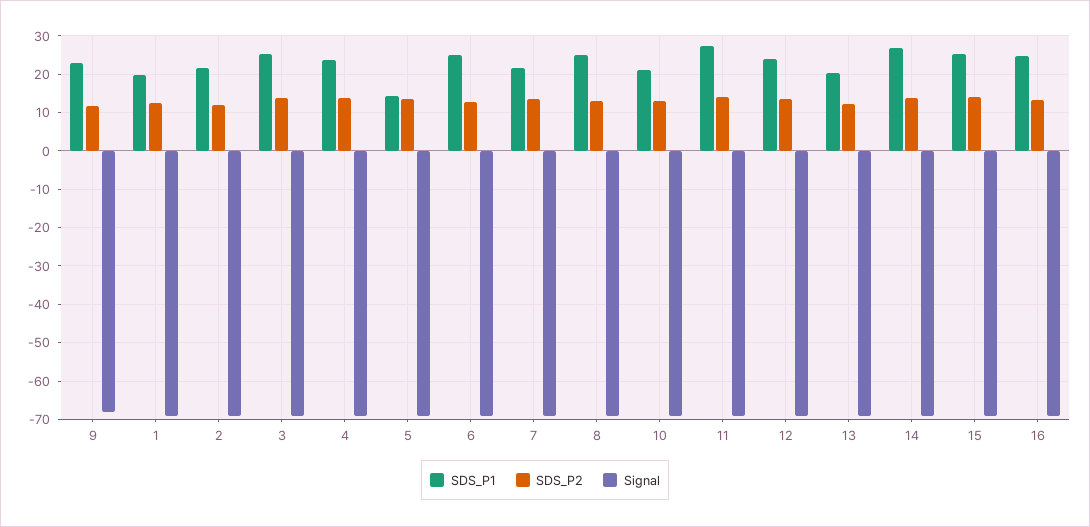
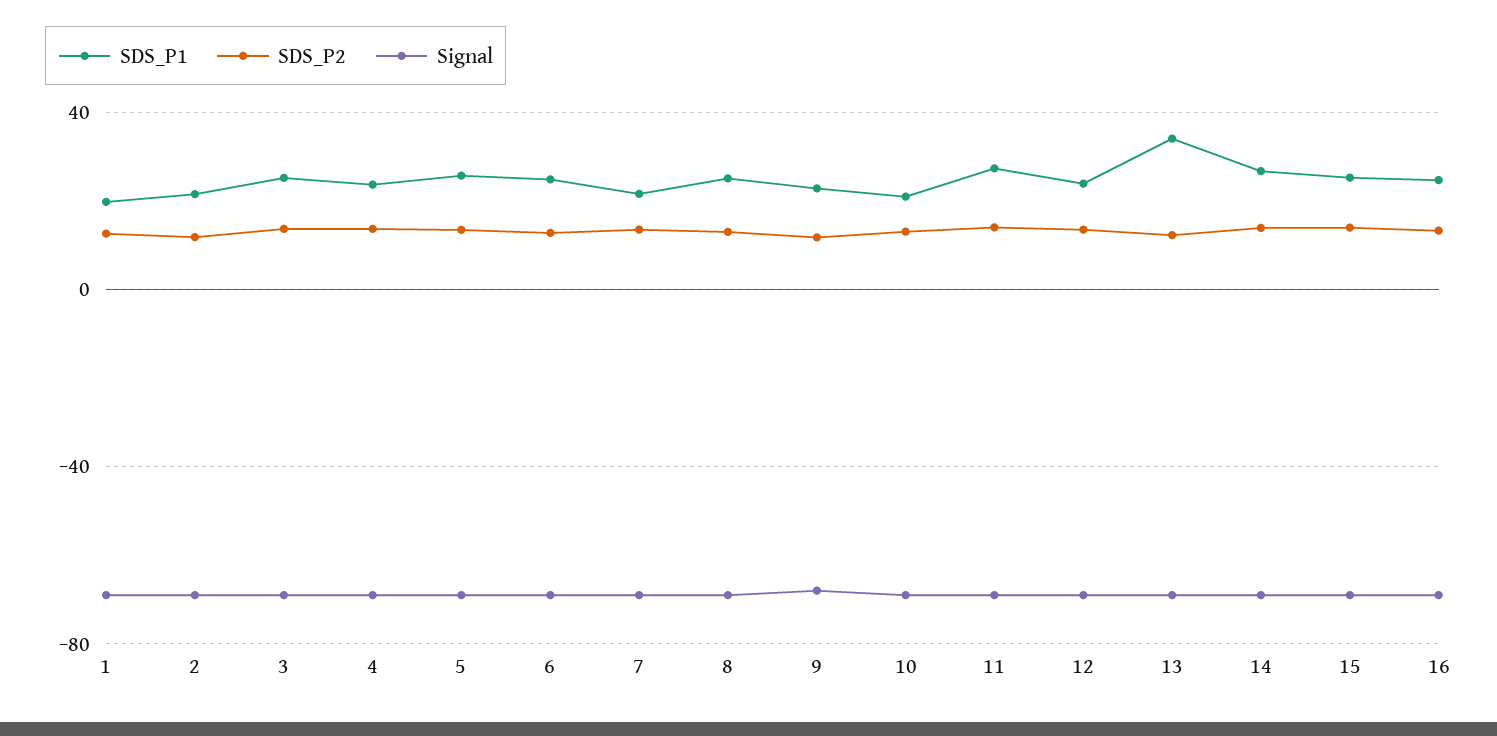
SDS_P1, 5: 14 -> 25
SDS_P1, 13: 20 -> 35

